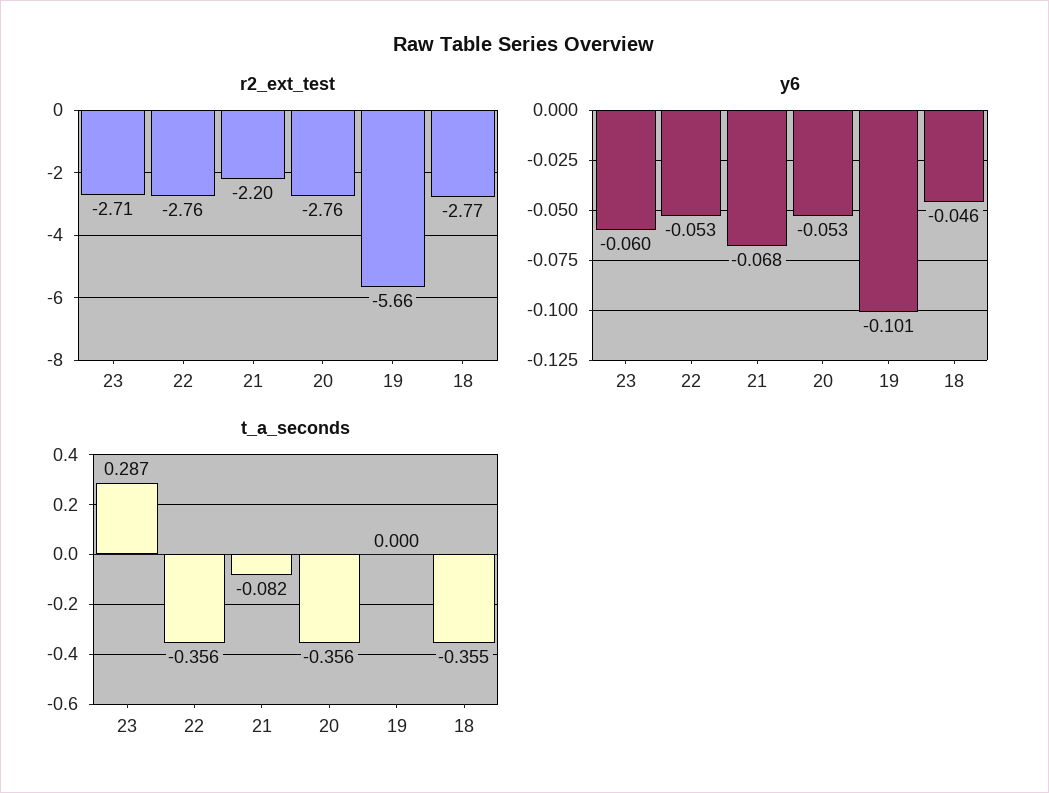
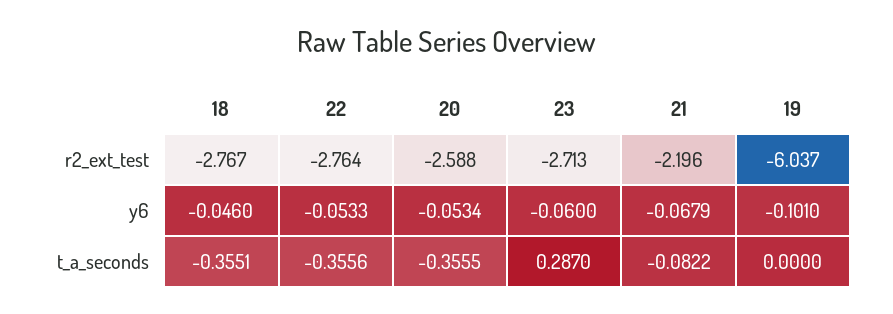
r2_ext_test, 20: -2.76 -> -2.588
r2_ext_test, 19: -5.66 -> -6.037

